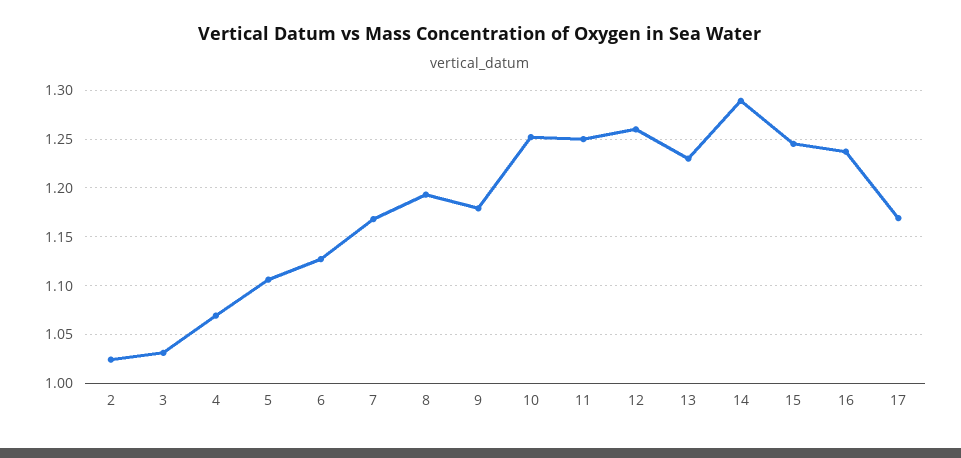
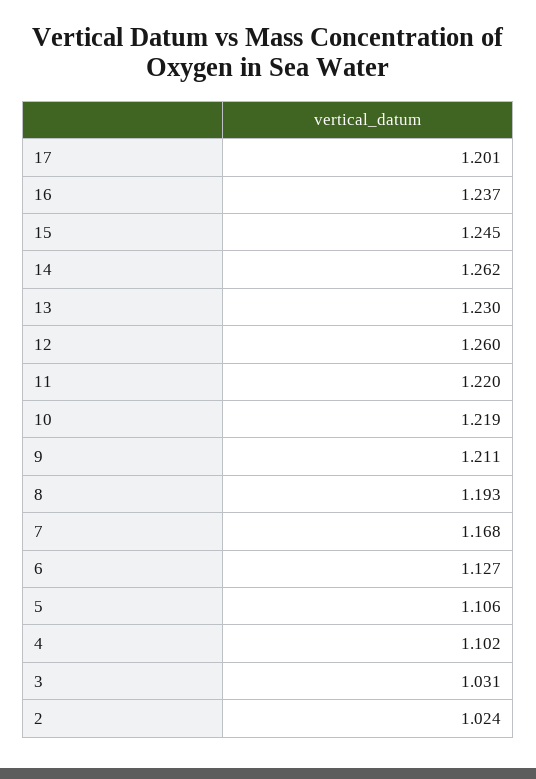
4: 1.07 -> 1.102
9: 1.18 -> 1.211
10: 1.25 -> 1.219
11: 1.25 -> 1.22
14: 1.29 -> 1.262
17: 1.17 -> 1.201

